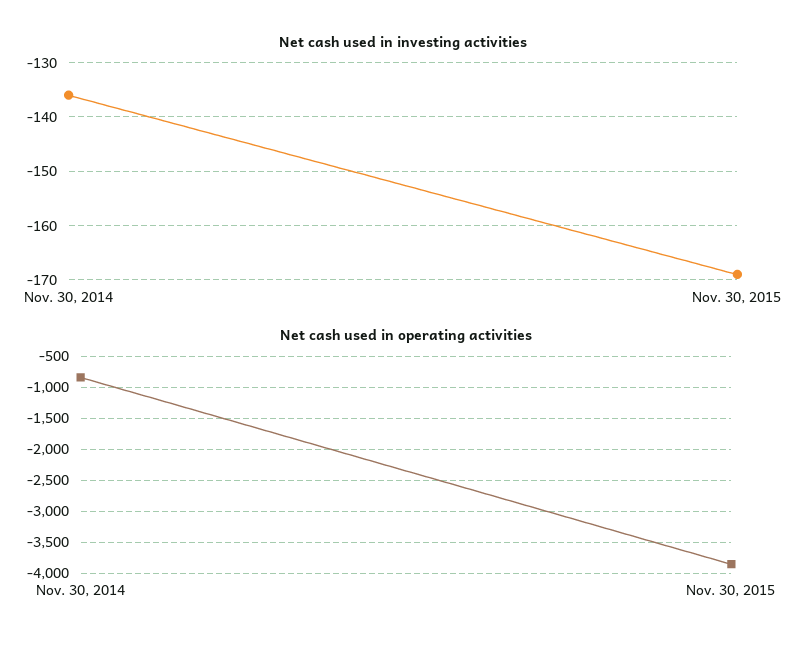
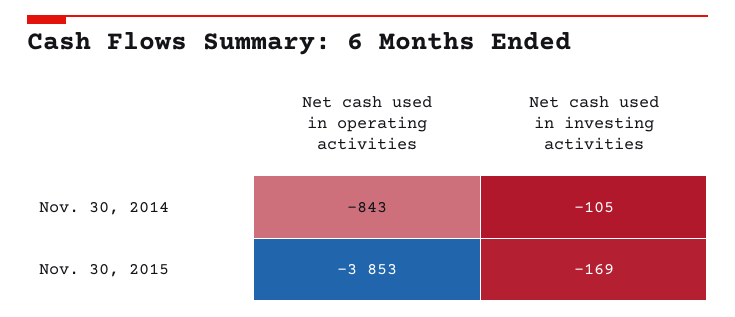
Net cash used in investing activities, Nov. 30, 2014: -135 -> -105

